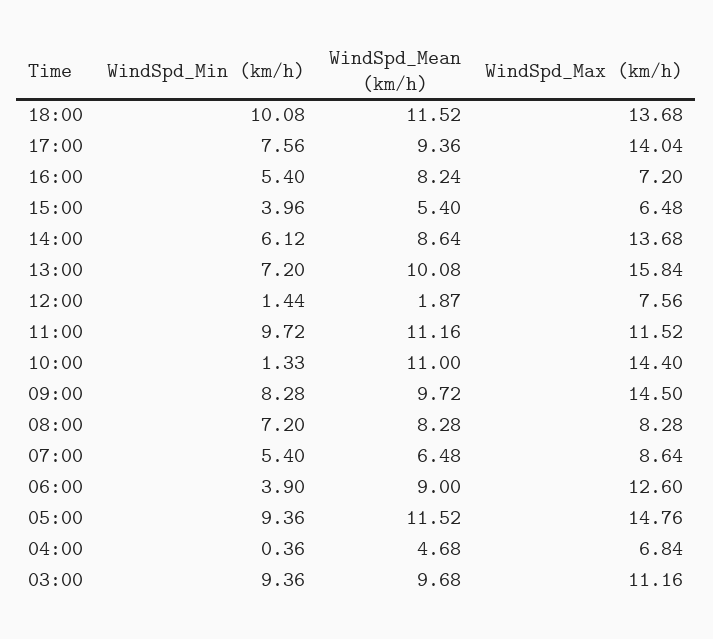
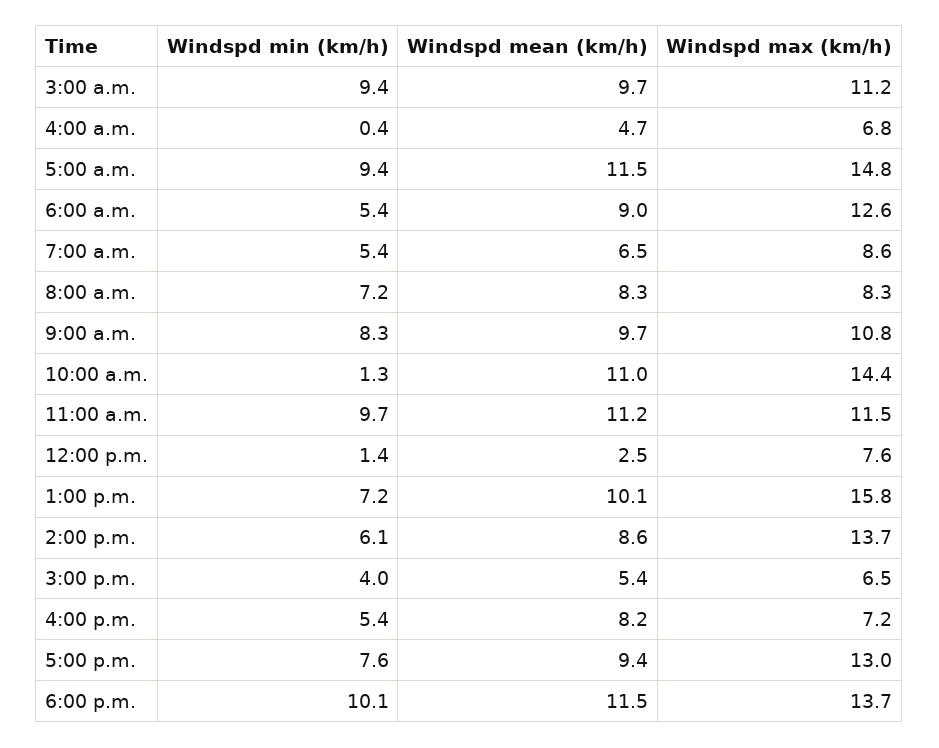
WindSpd_Max (km/h), 17:00: 14.04 -> 13
WindSpd_Mean (km/h), 12:00: 1.87 -> 2.5
WindSpd_Max (km/h), 09:00: 14.5 -> 10.8
WindSpd_Min (km/h), 06:00: 3.9 -> 5.4

